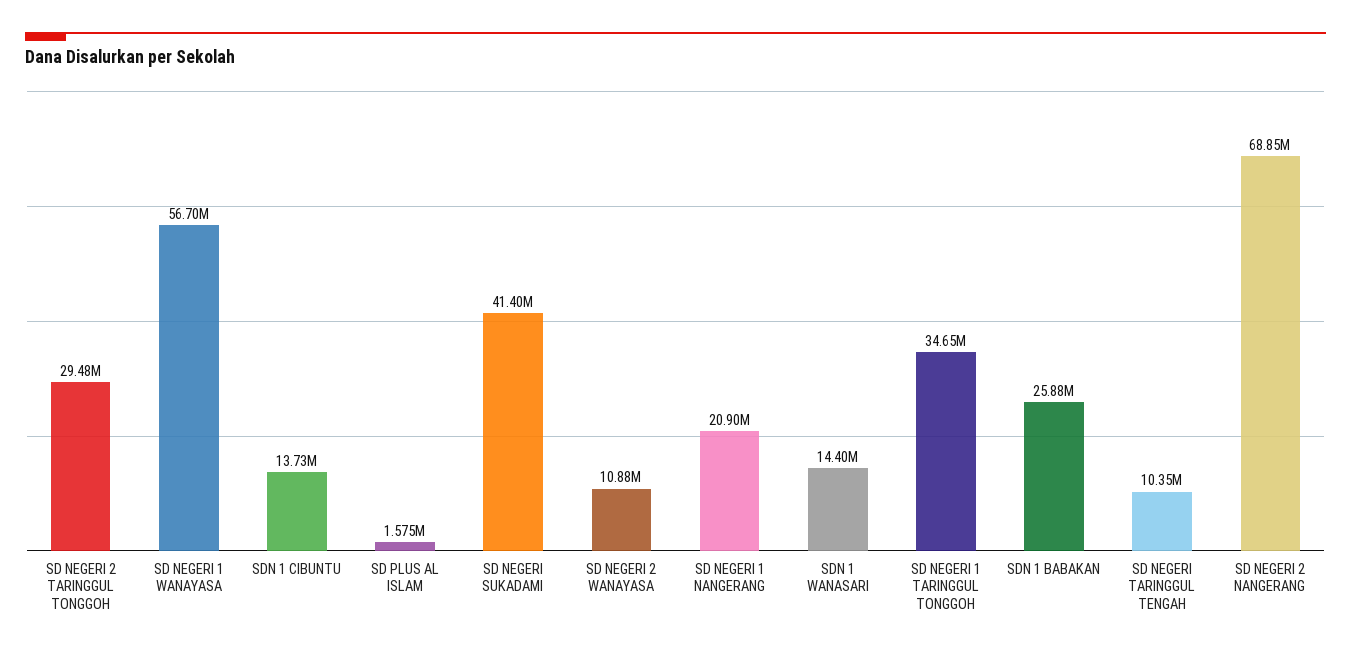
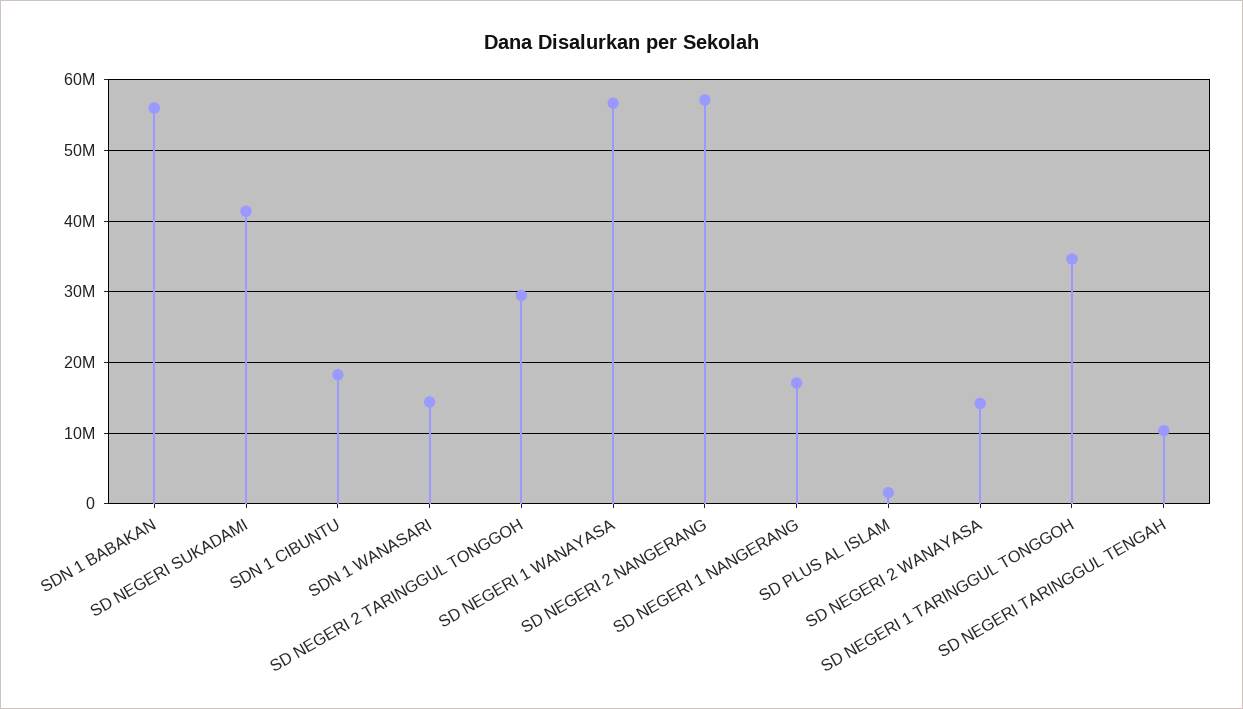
SDN 1 CIBUNTU: 13730000 -> 18000000
SD NEGERI 2 WANAYASA: 10880000 -> 14000000
SD NEGERI 1 NANGERANG: 20900000 -> 17000000
SDN 1 BABAKAN: 25880000 -> 56000000
SD NEGERI 2 NANGERANG: 68850000 -> 57000000

